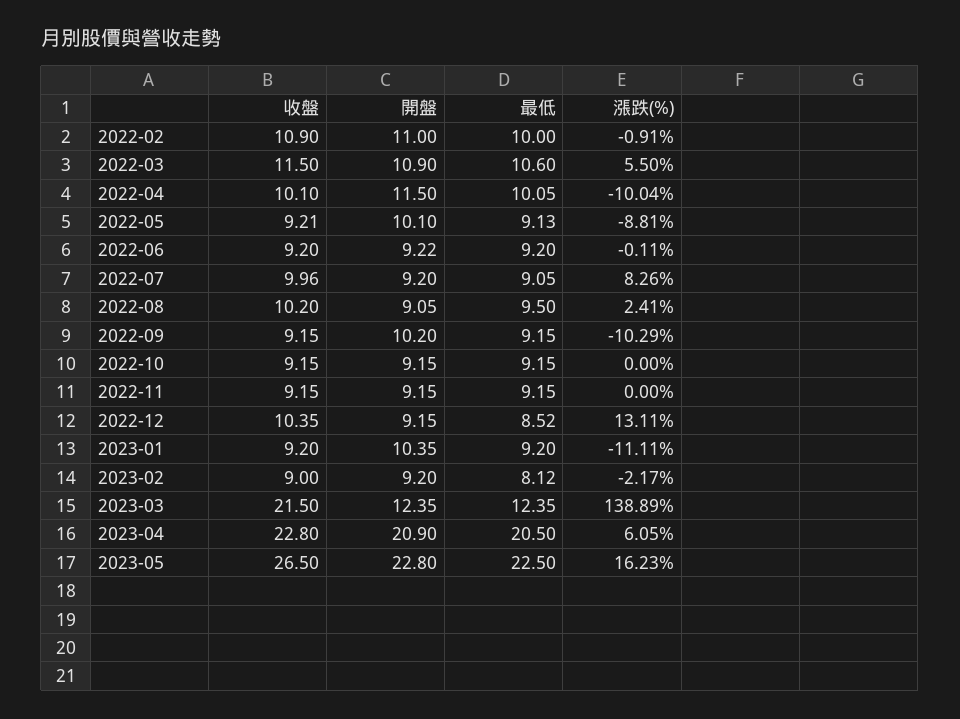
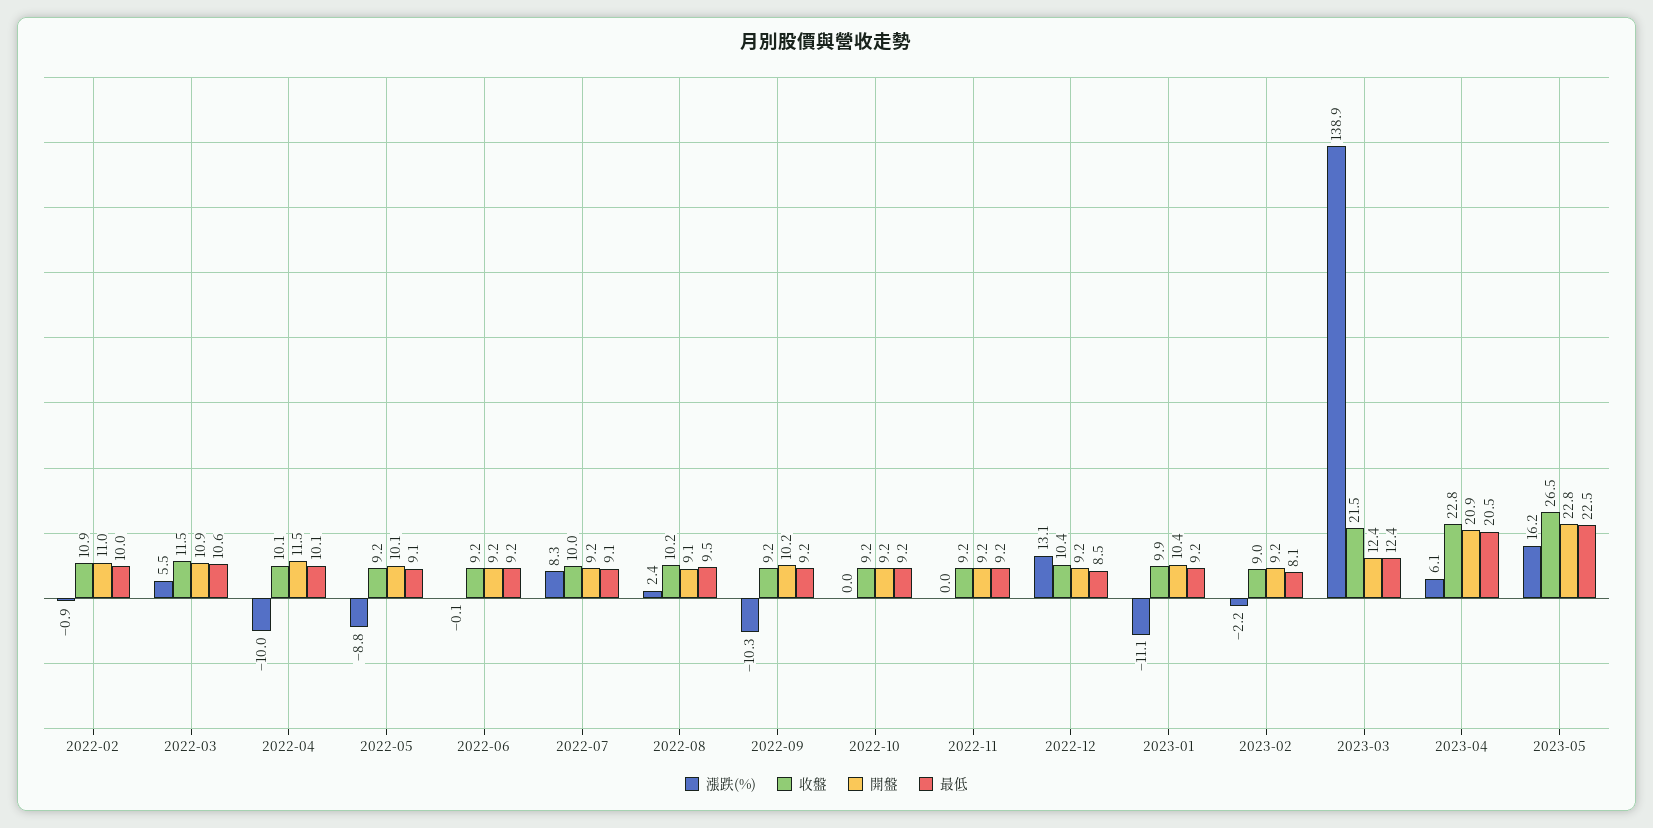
收盤, 2023-01: 9.2 -> 9.9

